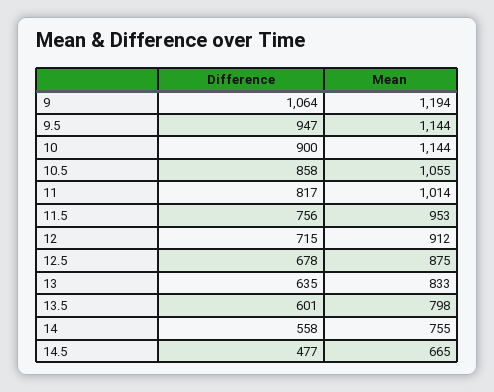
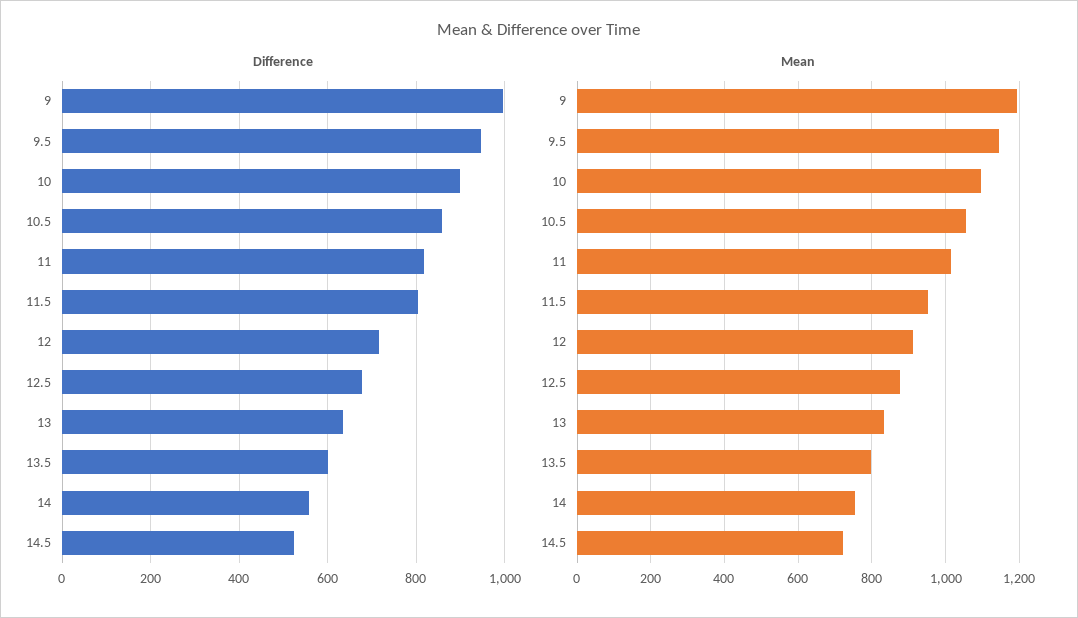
Difference, 9: 1064 -> 1000
Mean, 10: 1144 -> 1100
Difference, 11.5: 756 -> 800
Difference, 14.5: 477 -> 520
Mean, 14.5: 665 -> 720

